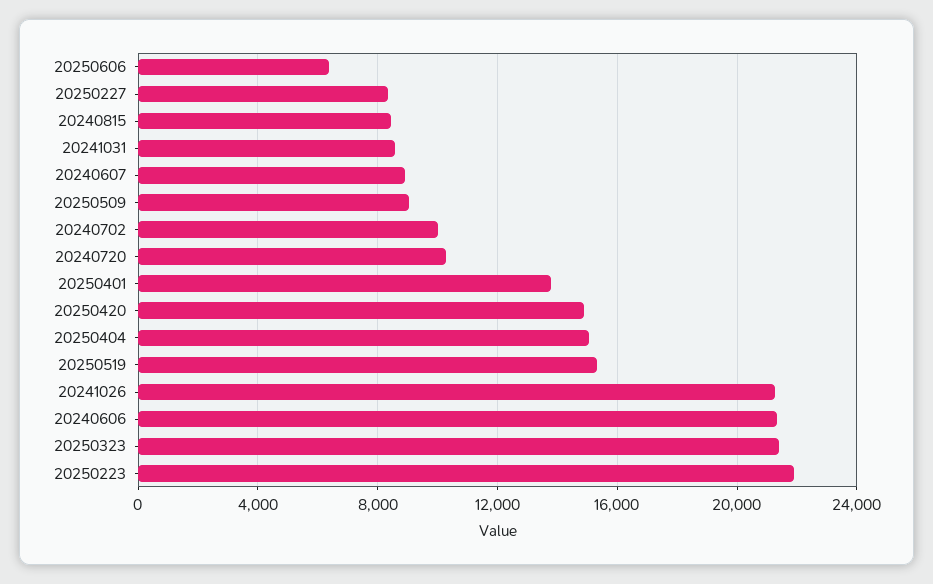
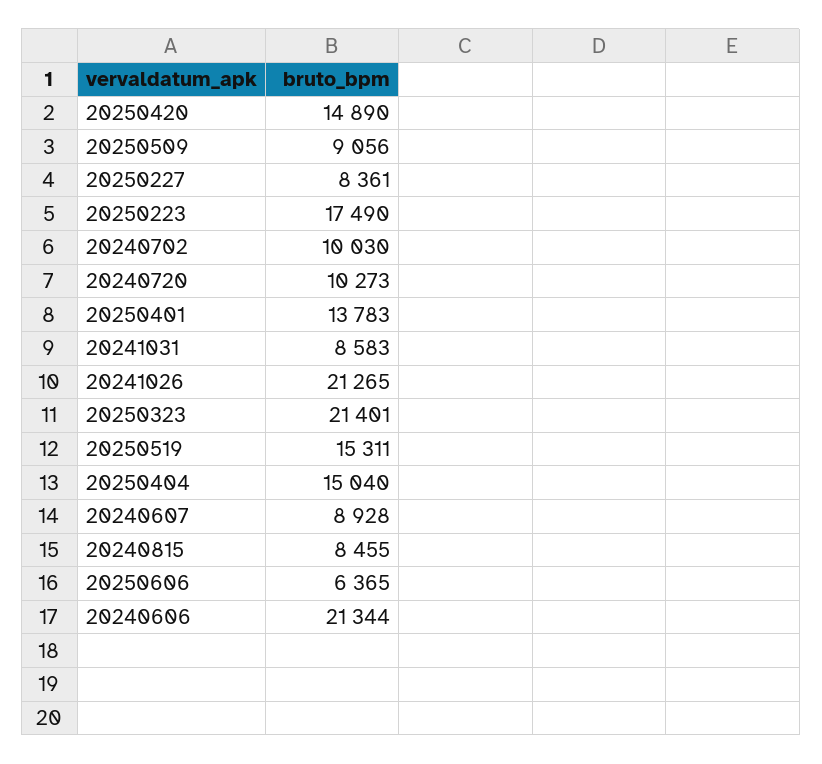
20250223: 22000 -> 17490

